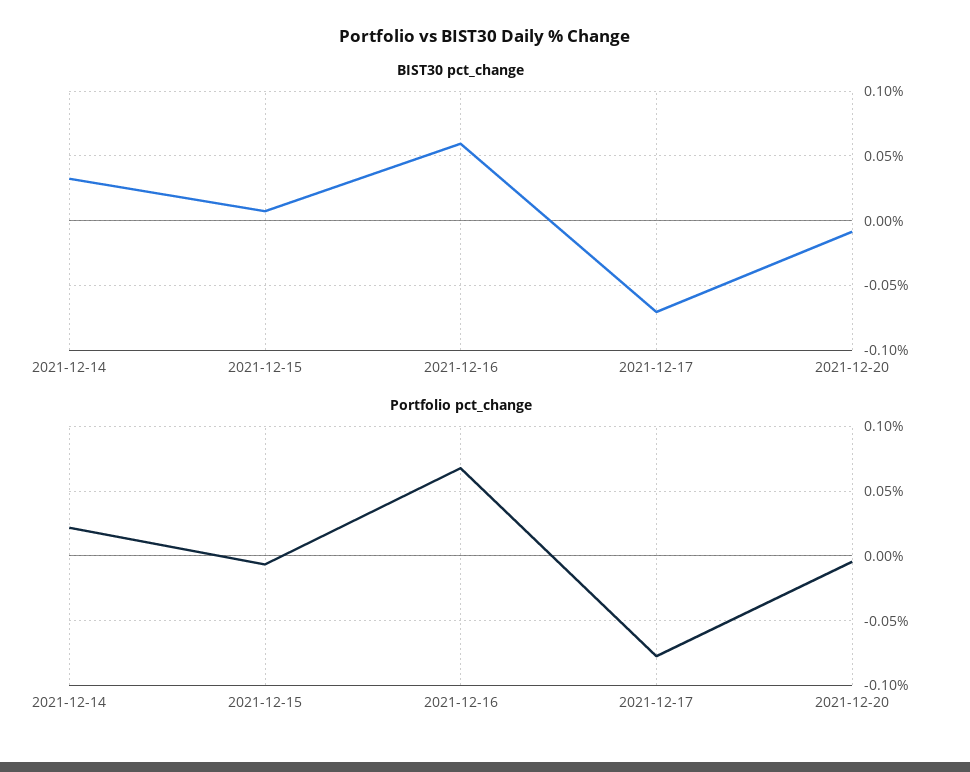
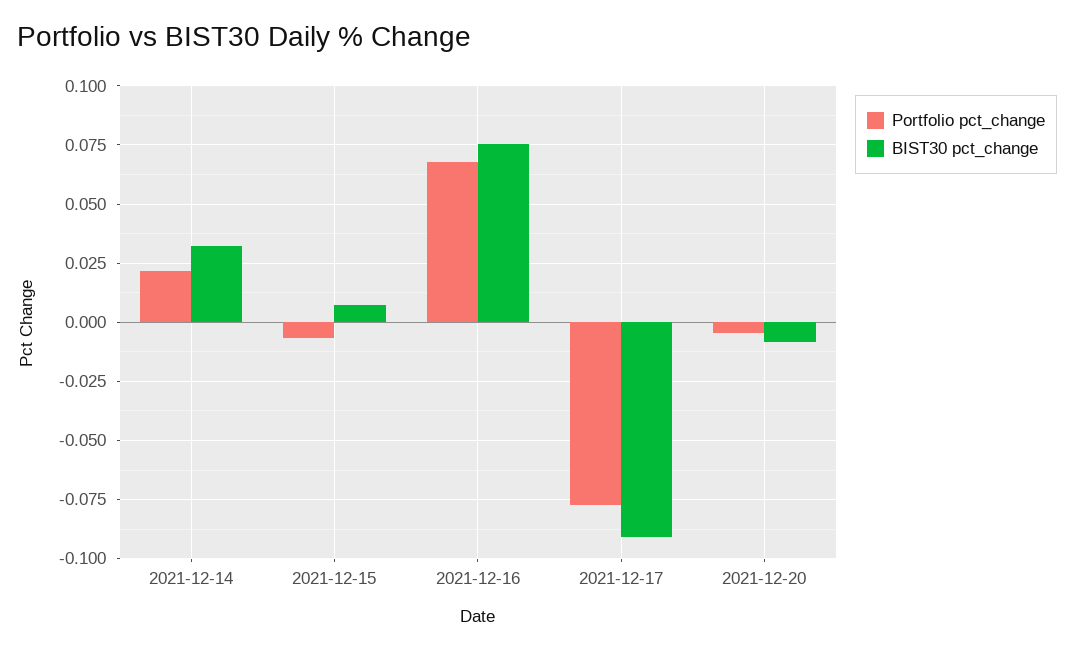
BIST30 pct_change, 2021-12-16: 0.06 -> 0.075
BIST30 pct_change, 2021-12-17: -0.07 -> -0.09

